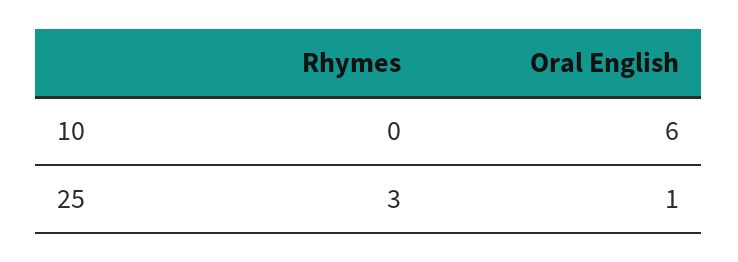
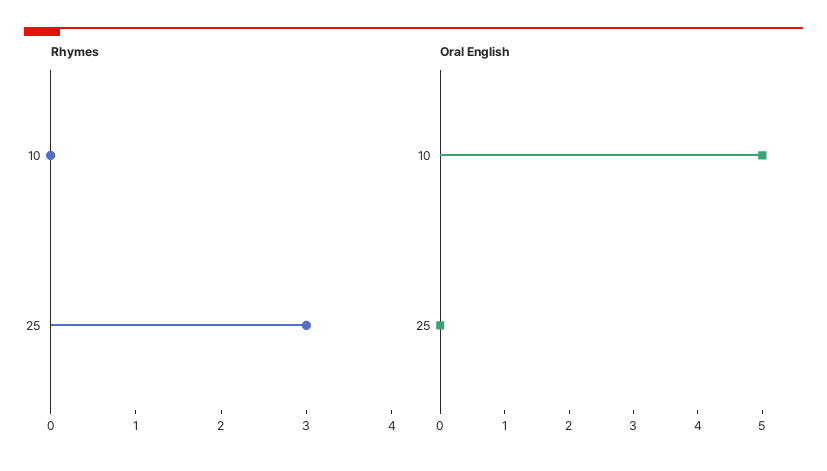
Oral English, 10: 6 -> 5
Oral English, 25: 1 -> 0

